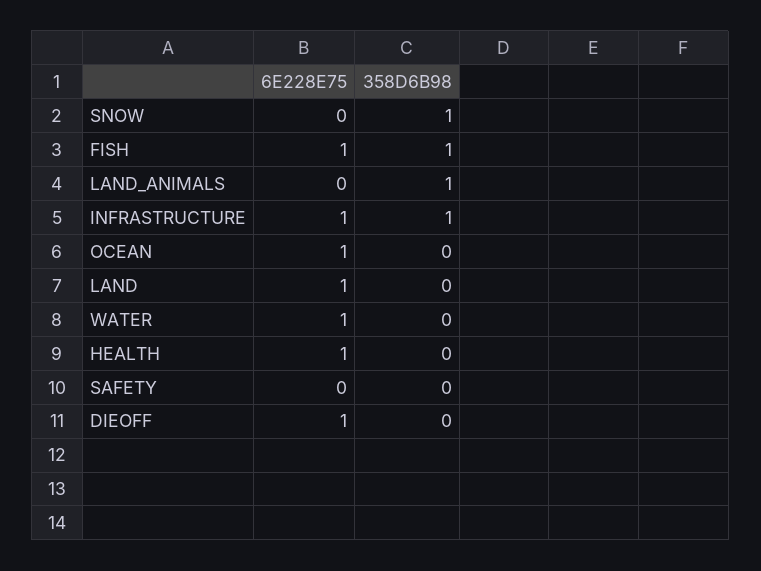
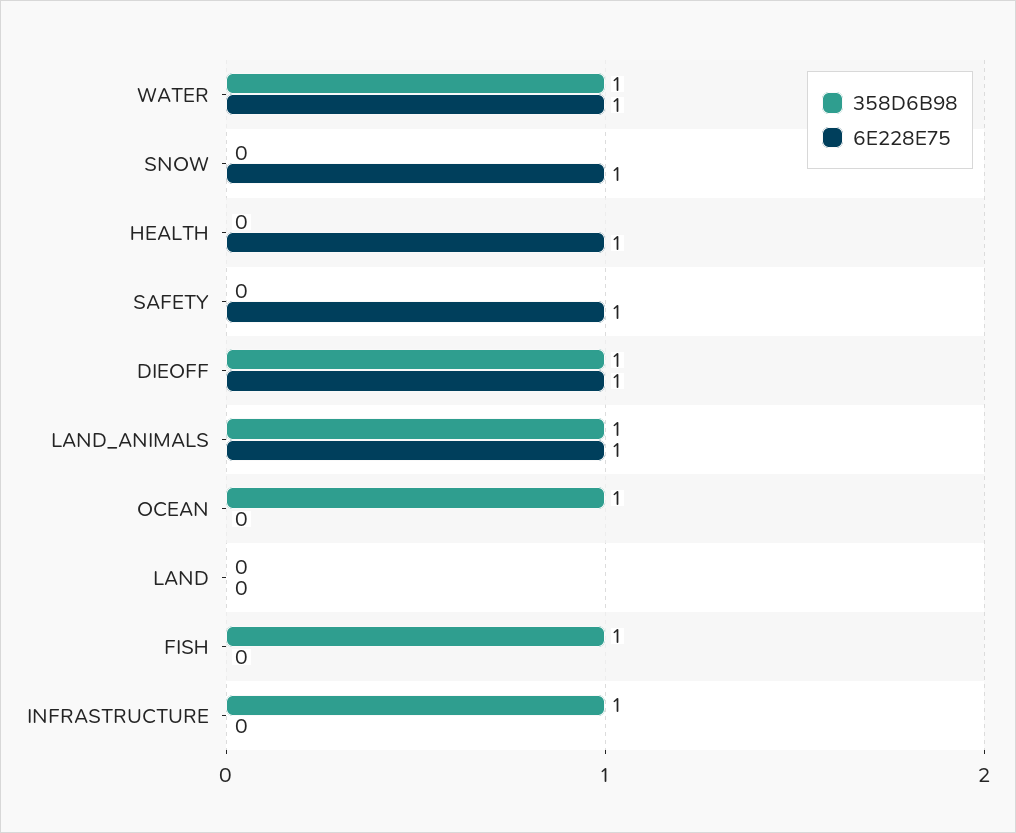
6E228E75, SNOW: 0 -> 1
358D6B98, SNOW: 1 -> 0
6E228E75, FISH: 1 -> 0
6E228E75, LAND_ANIMALS: 0 -> 1
6E228E75, INFRASTRUCTURE: 1 -> 0
6E228E75, OCEAN: 1 -> 0
358D6B98, OCEAN: 0 -> 1
6E228E75, LAND: 1 -> 0
358D6B98, WATER: 0 -> 1
6E228E75, SAFETY: 0 -> 1
358D6B98, DIEOFF: 0 -> 1

